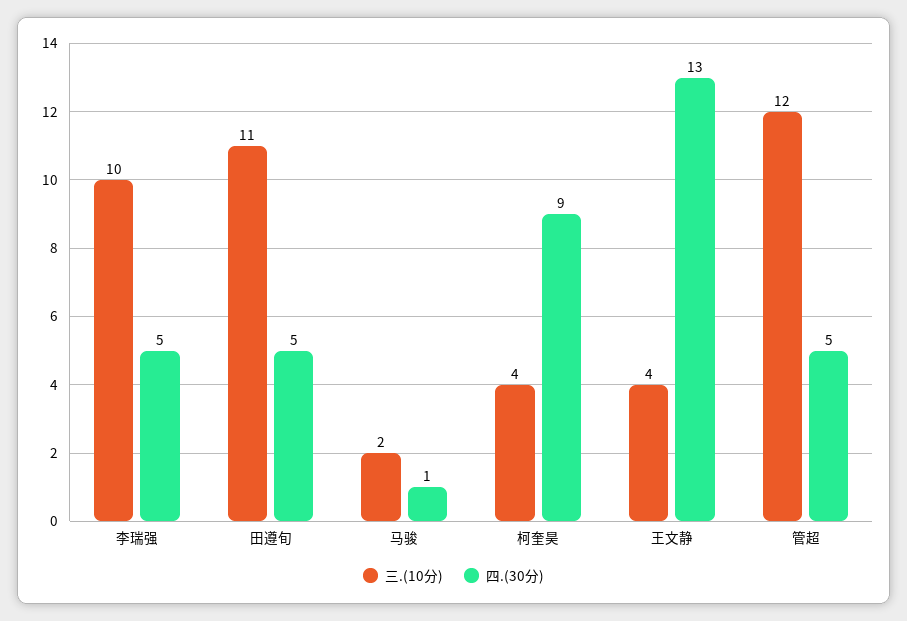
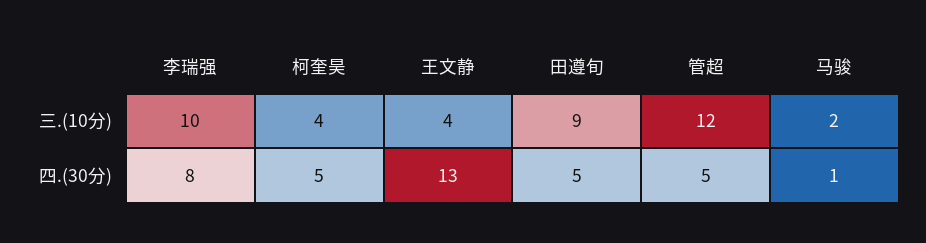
四.(30分), 李瑞强: 5 -> 8
三.(10分), 田遵旬: 11 -> 9
四.(30分), 柯奎昊: 9 -> 5

